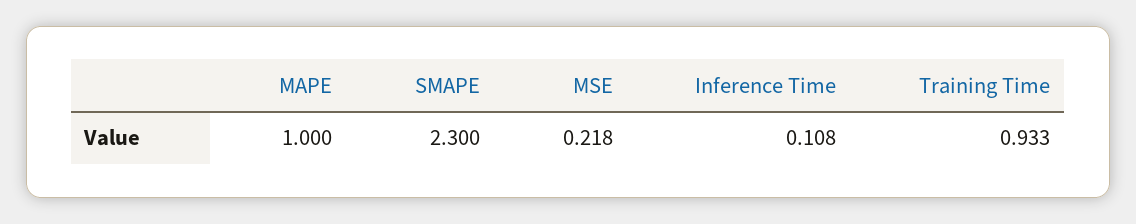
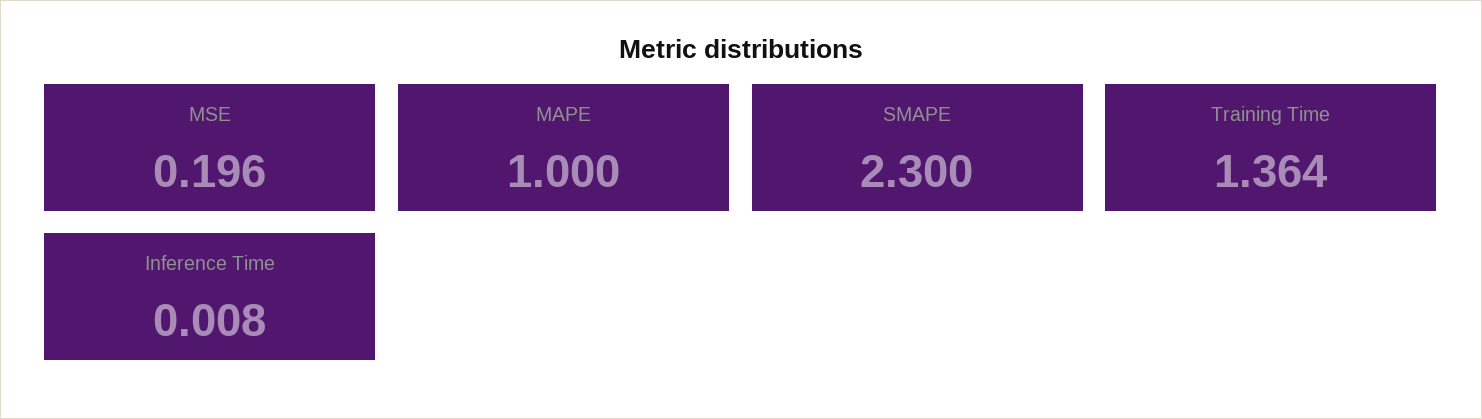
MSE: 0.218 -> 0.196
Inference Time: 0.108 -> 0.008
Training Time: 0.933 -> 1.364

